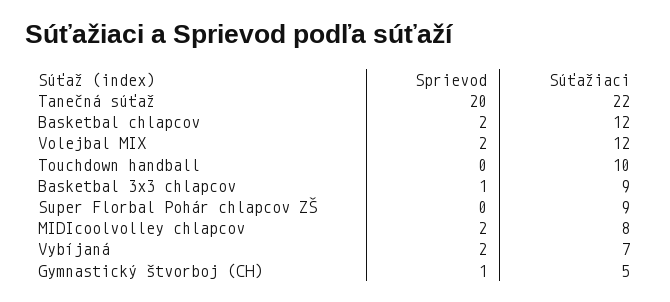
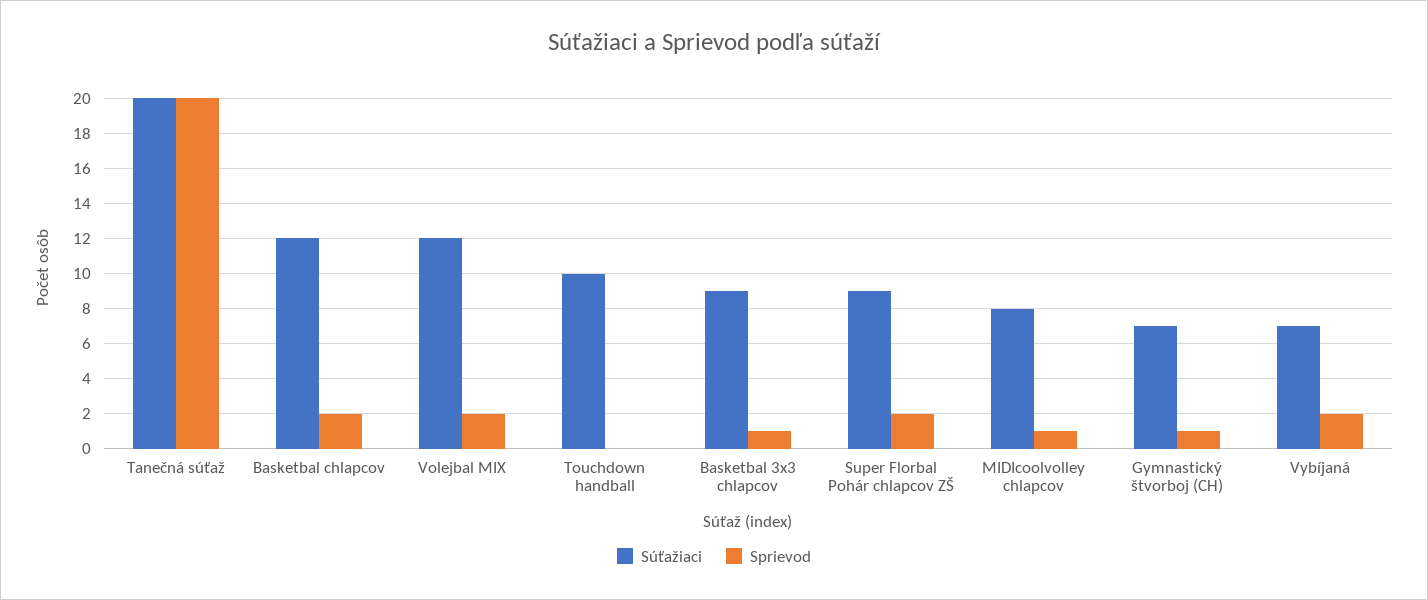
Súťažiaci, Tanečná súťaž: 22 -> 20
Sprievod, Super Florbal Pohár chlapcov ZŠ: 0 -> 2
Sprievod, MIDIcoolvolley chlapcov: 2 -> 1
Súťažiaci, Gymnastický štvorboj (CH): 5 -> 7

